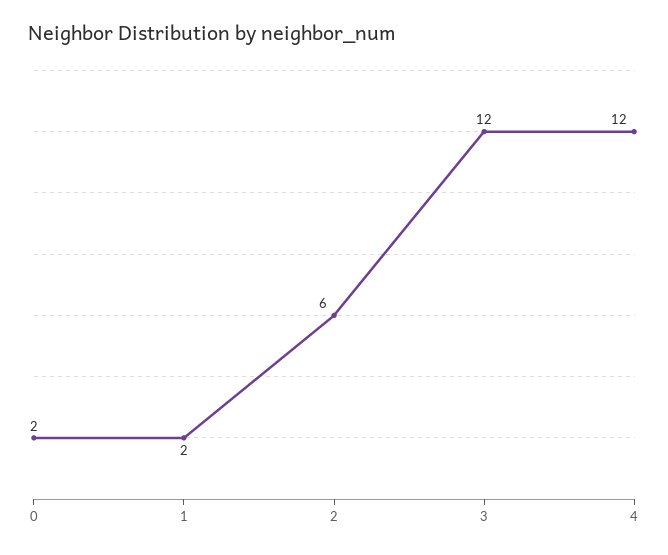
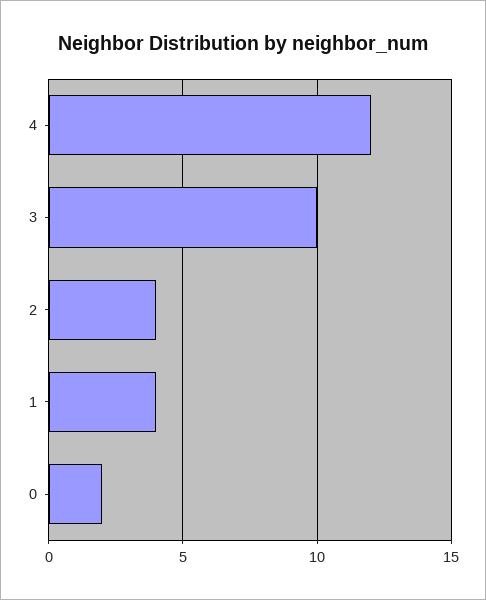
1: 2 -> 4
2: 6 -> 4
3: 12 -> 10

